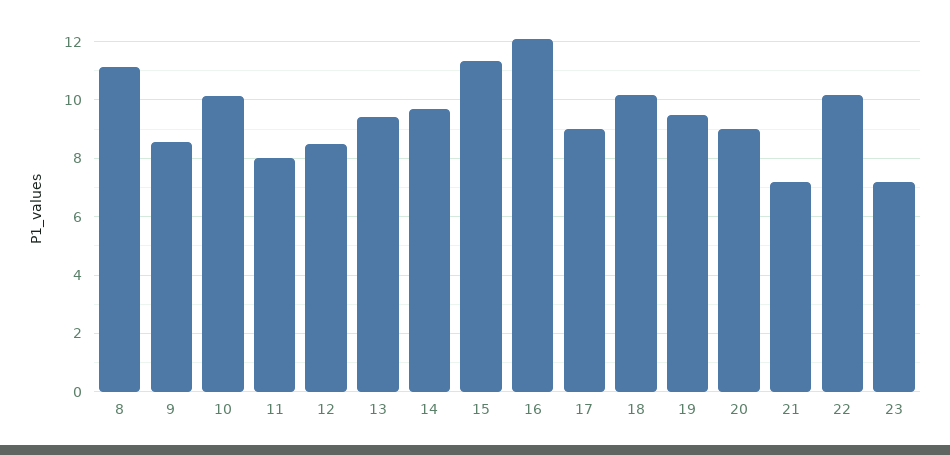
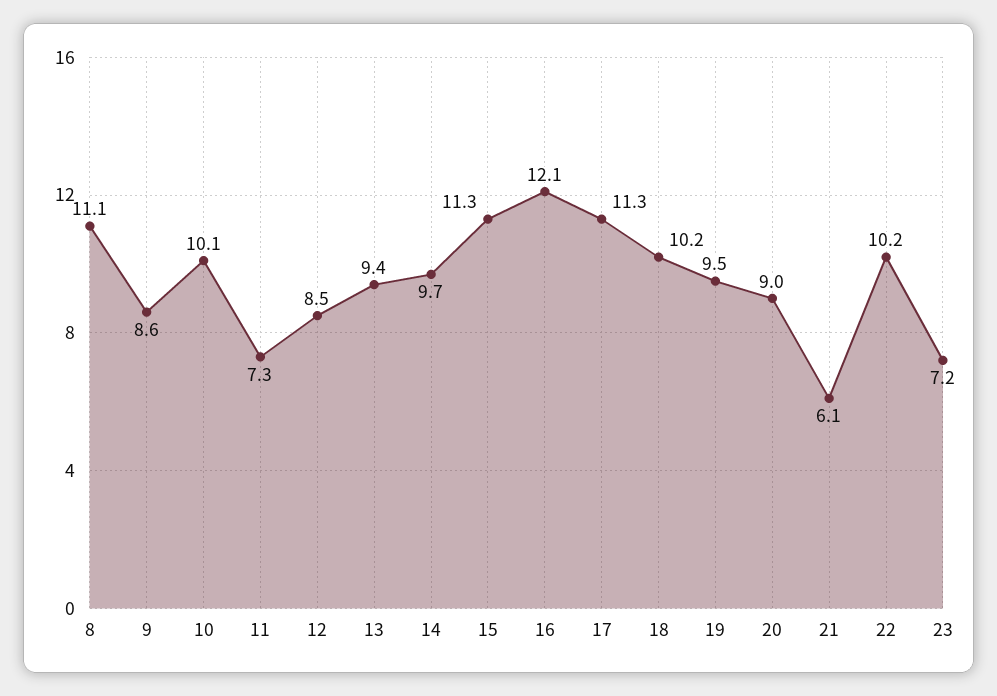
11: 8 -> 7.3
17: 9 -> 11.3
21: 7.25 -> 6.1

